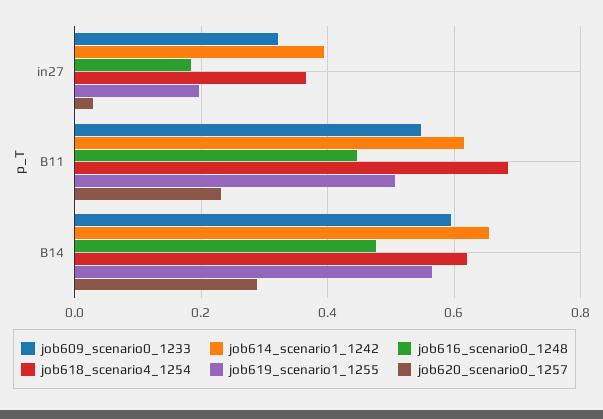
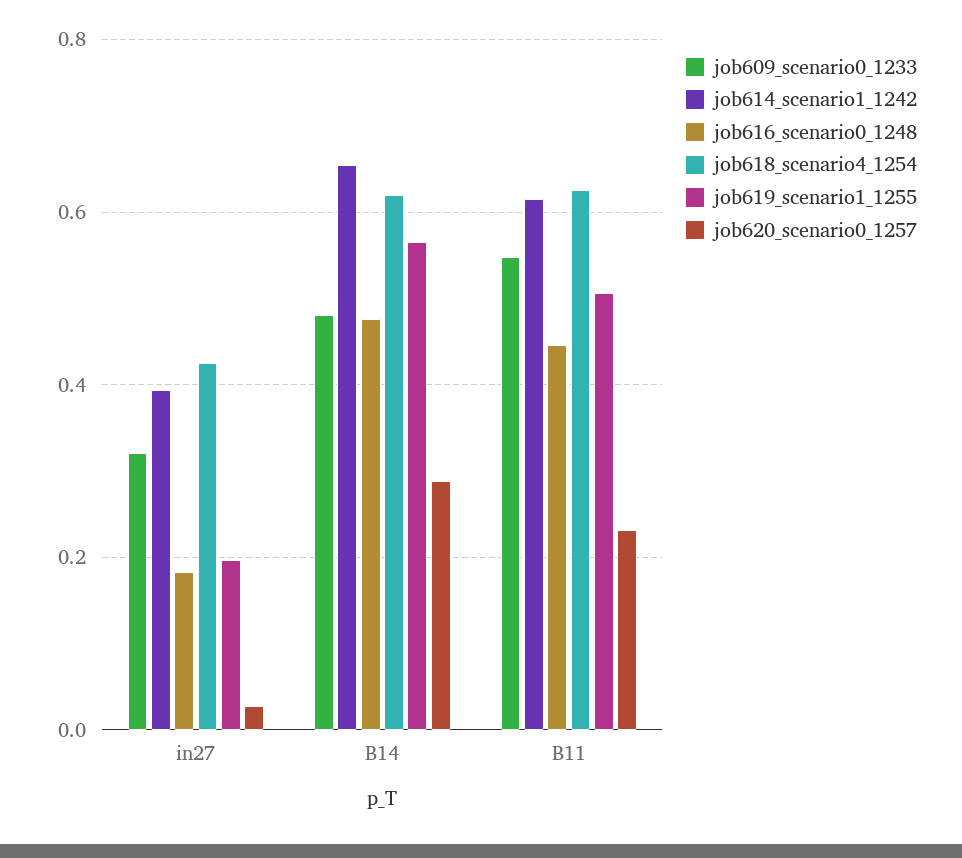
job618_scenario4_1254, in27: 0.36 -> 0.42
job618_scenario4_1254, B11: 0.68 -> 0.62
job609_scenario0_1233, B14: 0.6 -> 0.48

